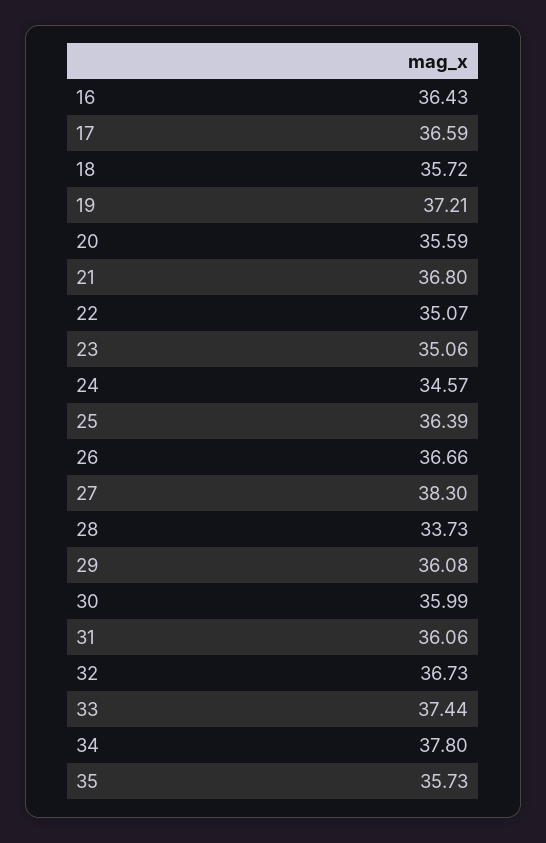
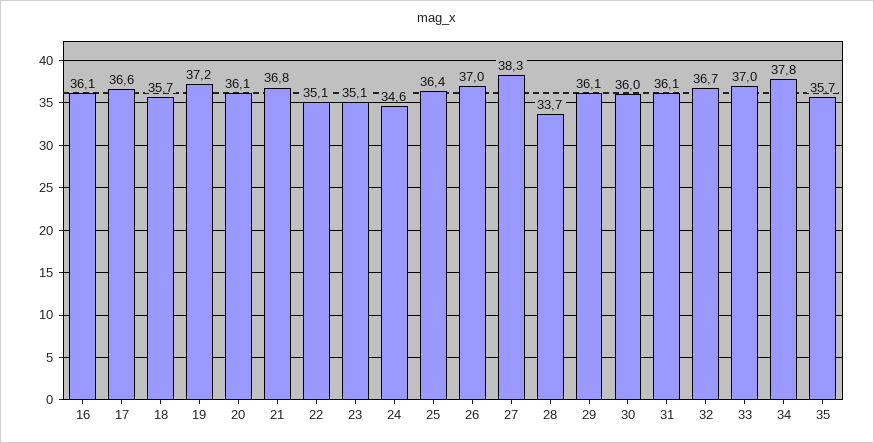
16: 36.43 -> 36.1
20: 35.59 -> 36.1
26: 36.66 -> 37
33: 37.44 -> 37

